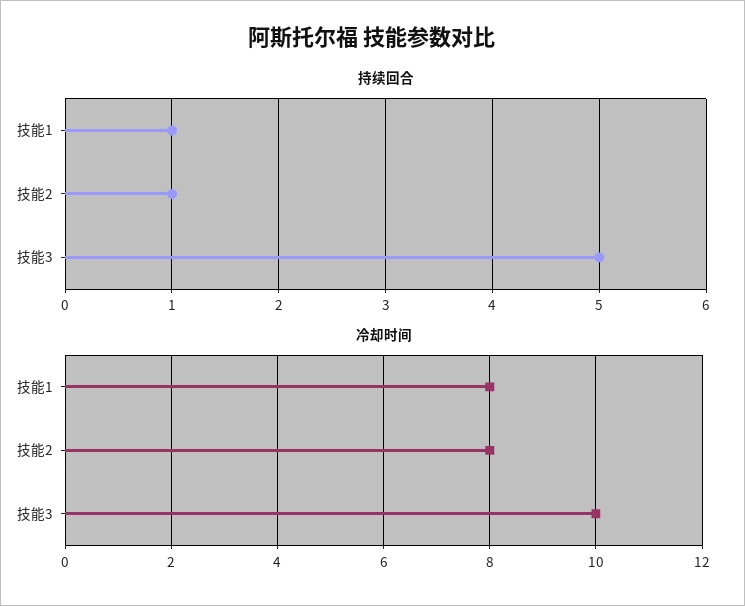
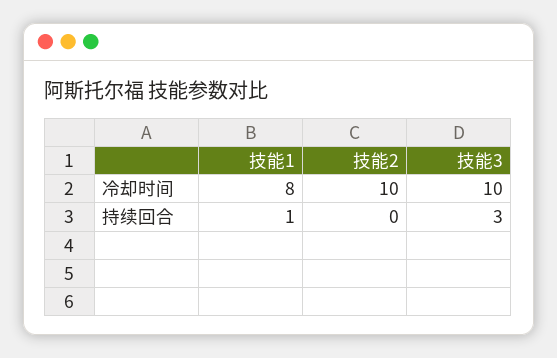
持续回合, 技能2: 1 -> 0
持续回合, 技能3: 5 -> 3
冷却时间, 技能2: 8 -> 10

